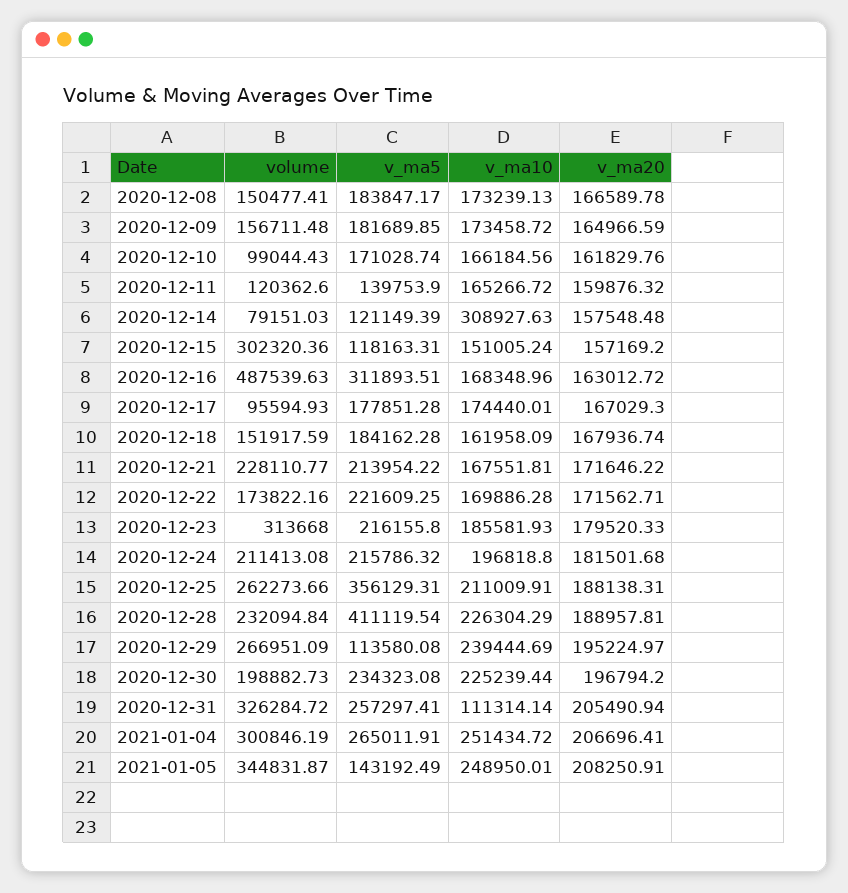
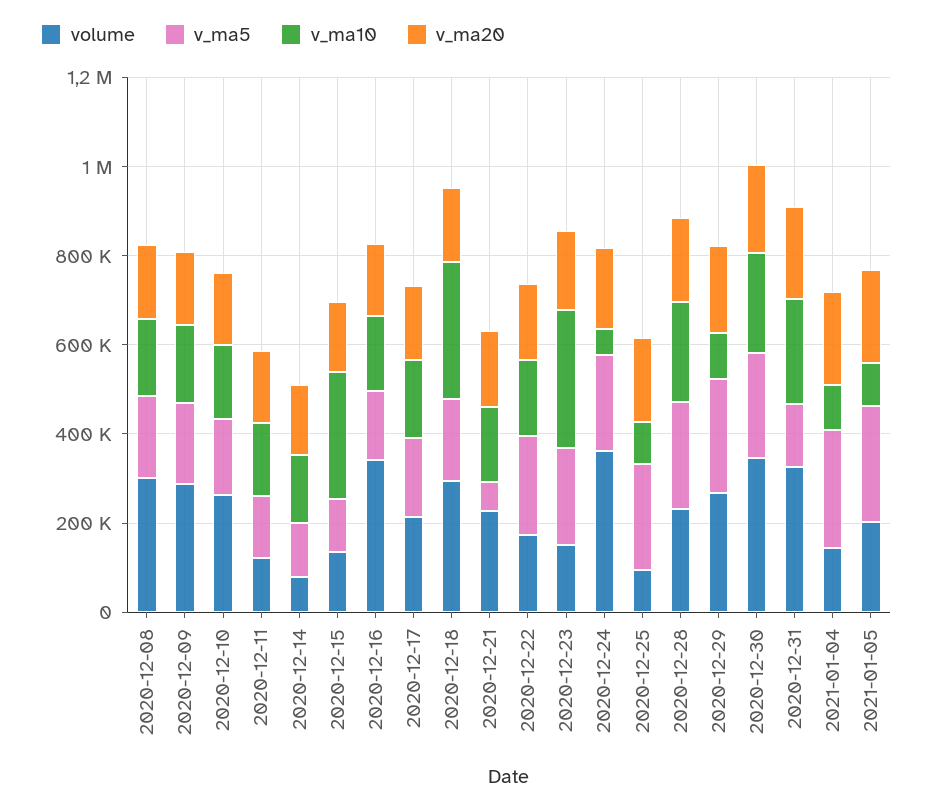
volume, 2020-12-08: 150477.41 -> 300000
volume, 2020-12-09: 156711.48 -> 300000
volume, 2020-12-10: 99044.43 -> 250000
v_ma10, 2020-12-14: 308927.63 -> 150000
volume, 2020-12-15: 302320.36 -> 150000
v_ma10, 2020-12-15: 151005.24 -> 300000
volume, 2020-12-16: 487539.63 -> 350000
v_ma5, 2020-12-16: 311893.51 -> 150000
volume, 2020-12-17: 95594.93 -> 200000
volume, 2020-12-18: 151917.59 -> 300000
v_ma10, 2020-12-18: 161958.09 -> 300000
v_ma5, 2020-12-21: 213954.22 -> 50000
volume, 2020-12-23: 313668 -> 150000
v_ma10, 2020-12-23: 185581.93 -> 300000
volume, 2020-12-24: 211413.08 -> 350000
v_ma10, 2020-12-24: 196818.8 -> 50000
volume, 2020-12-25: 262273.66 -> 100000
v_ma5, 2020-12-25: 356129.31 -> 250000
v_ma10, 2020-12-25: 211009.91 -> 100000
v_ma5, 2020-12-28: 411119.54 -> 250000
v_ma5, 2020-12-29: 113580.08 -> 250000
v_ma10, 2020-12-29: 239444.69 -> 100000
volume, 2020-12-30: 198882.73 -> 350000
v_ma5, 2020-12-31: 257297.41 -> 150000
v_ma10, 2020-12-31: 111314.14 -> 250000
volume, 2021-01-04: 300846.19 -> 150000
v_ma10, 2021-01-04: 251434.72 -> 100000
volume, 2021-01-05: 344831.87 -> 200000
v_ma5, 2021-01-05: 143192.49 -> 250000
v_ma10, 2021-01-05: 248950.01 -> 100000

